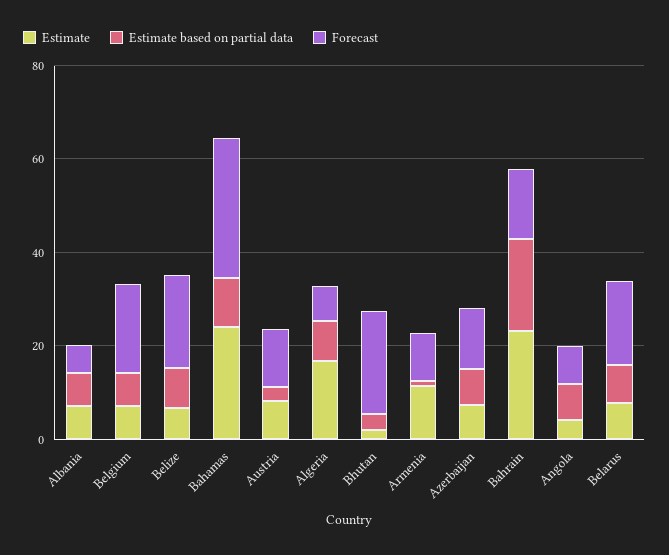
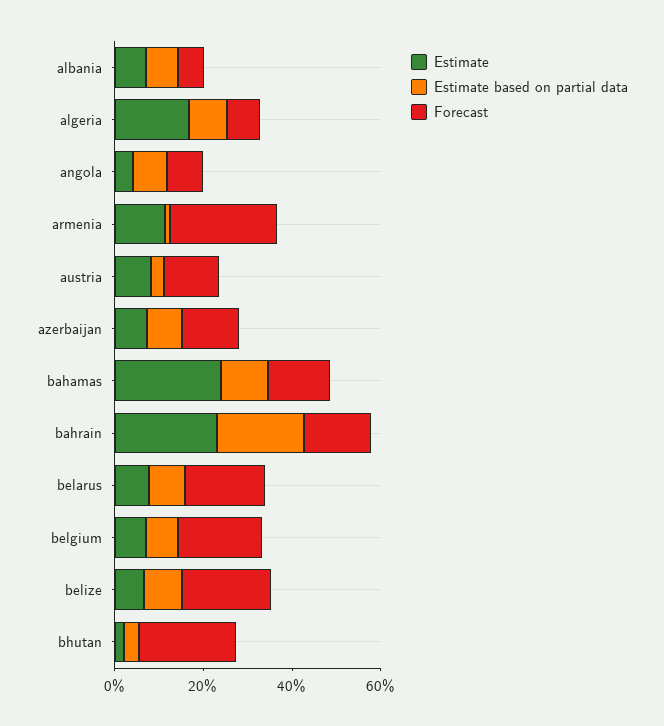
Forecast, Bahamas: 30 -> 15
Forecast, Armenia: 10 -> 25

